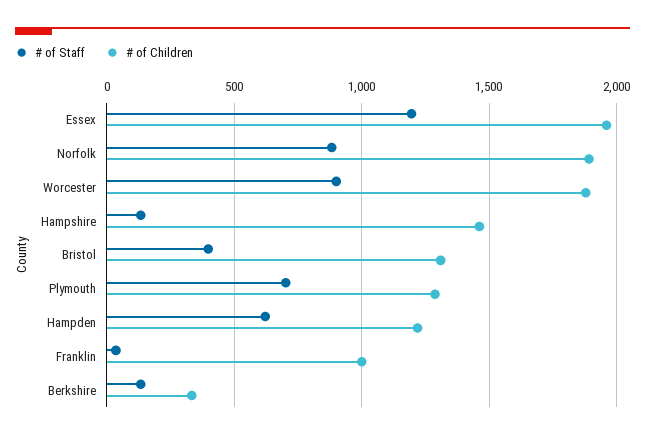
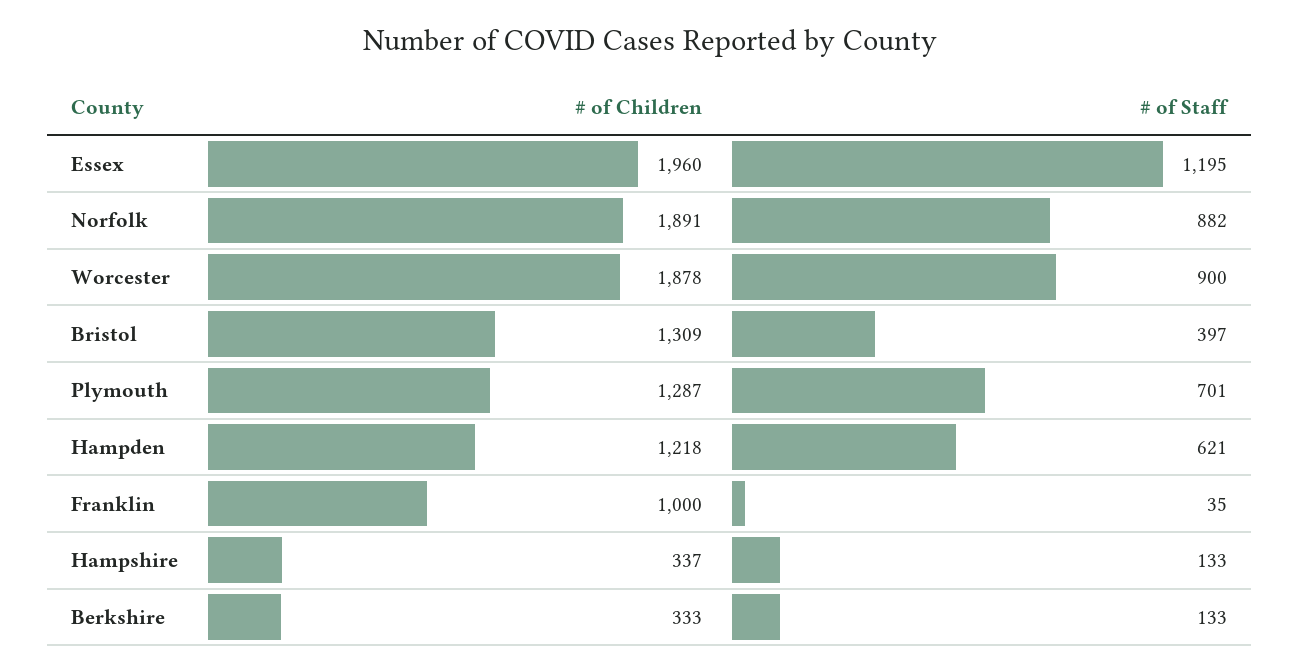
# of Children, Hampshire: 1450 -> 337

